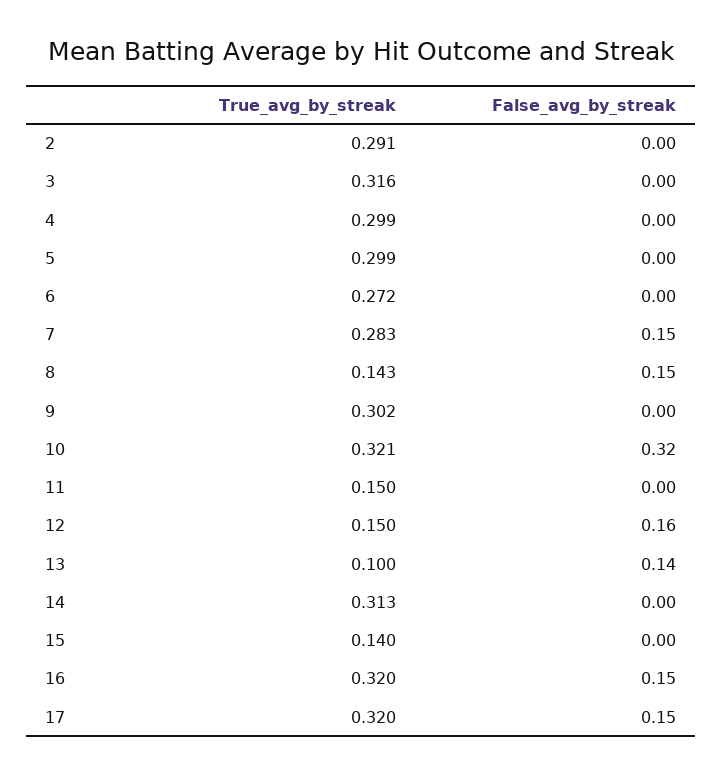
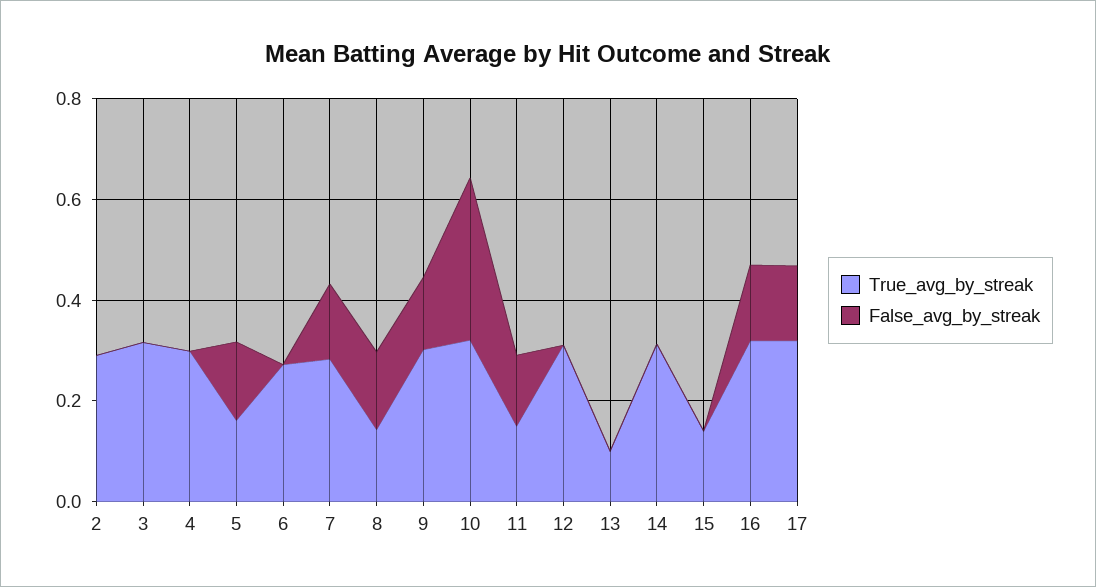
True_avg_by_streak, 5: 0.299 -> 0.15
False_avg_by_streak, 5: 0 -> 0.15
False_avg_by_streak, 9: 0 -> 0.15
False_avg_by_streak, 11: 0 -> 0.15
True_avg_by_streak, 12: 0.15 -> 0.3
False_avg_by_streak, 12: 0.16 -> 0
False_avg_by_streak, 13: 0.14 -> 0

